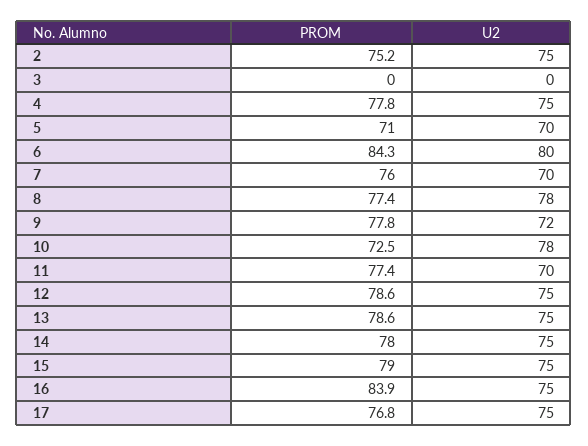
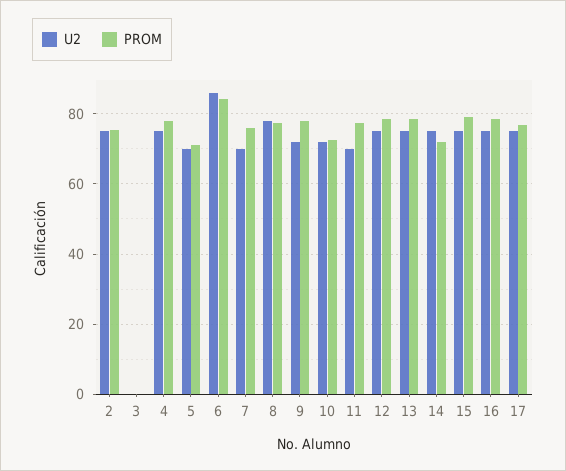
U2, 6: 80 -> 86
U2, 10: 78 -> 72
PROM, 14: 78 -> 72
PROM, 16: 83.9 -> 78

